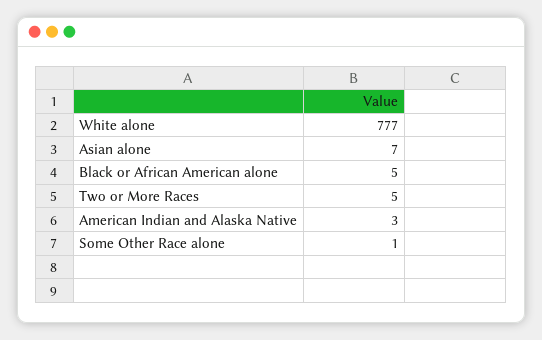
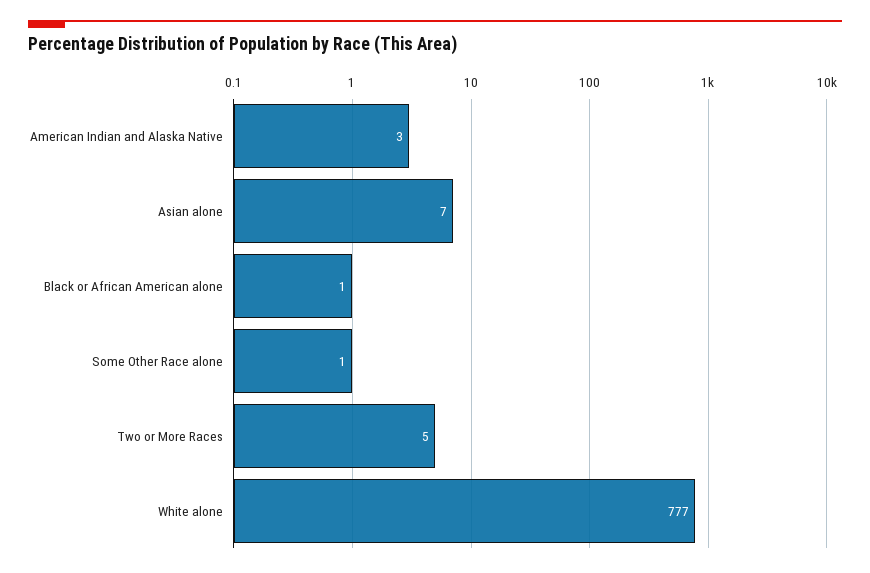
Black or African American alone: 5 -> 1

